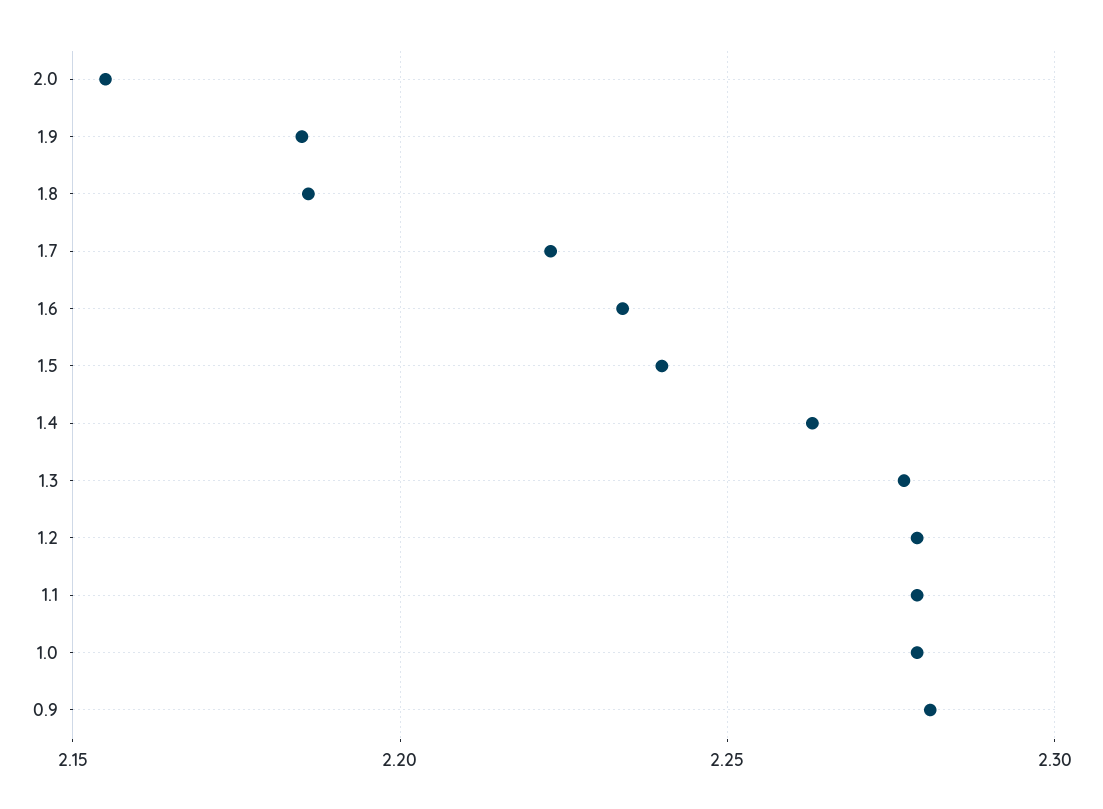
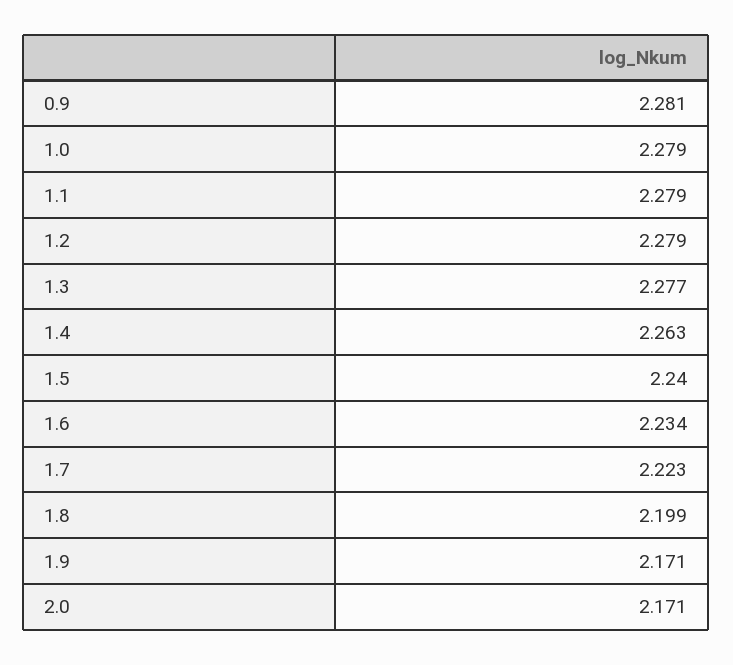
2.0: 2.155 -> 2.171
1.9: 2.185 -> 2.171
1.8: 2.185 -> 2.199

